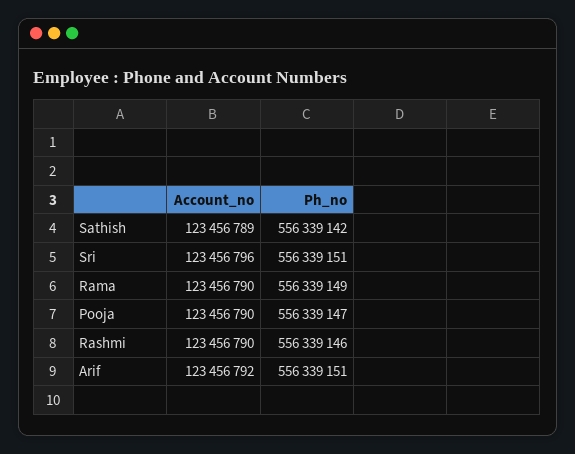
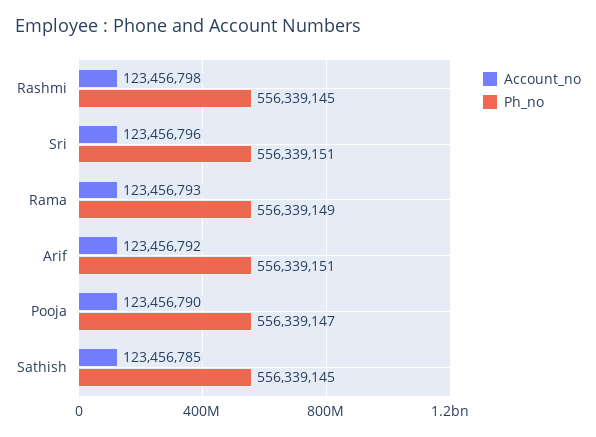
Account_no, Sathish: 123456789 -> 123456785
Ph_no, Sathish: 556339142 -> 556339145
Account_no, Rama: 123456790 -> 123456793
Account_no, Rashmi: 123456790 -> 123456798
Ph_no, Rashmi: 556339146 -> 556339145

